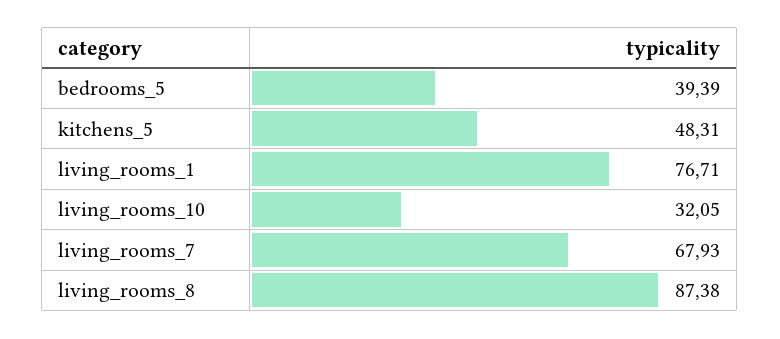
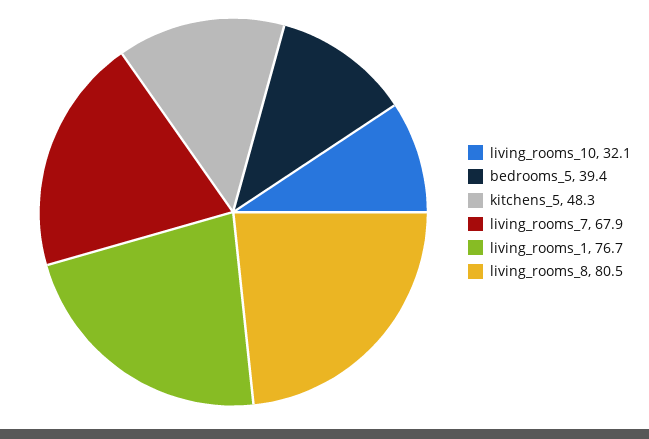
living_rooms_8: 87.38 -> 80.5

